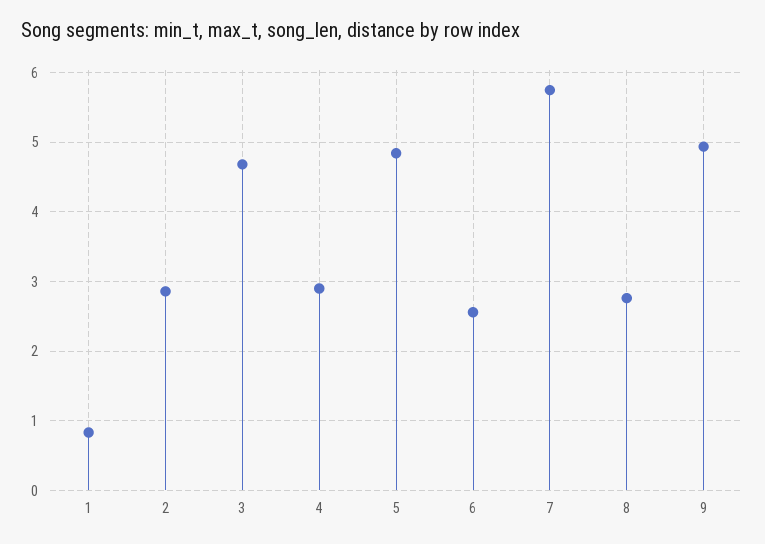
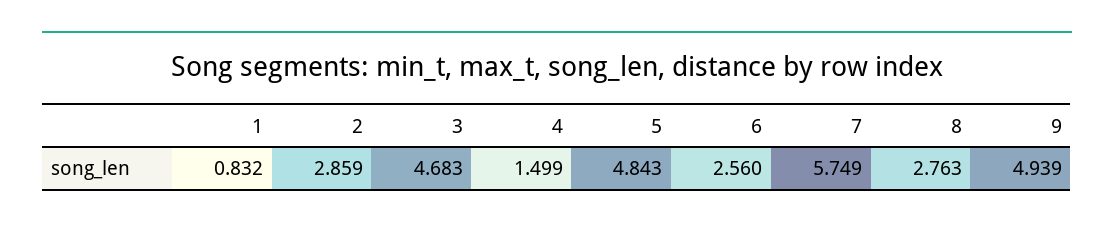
4: 2.9 -> 1.499

